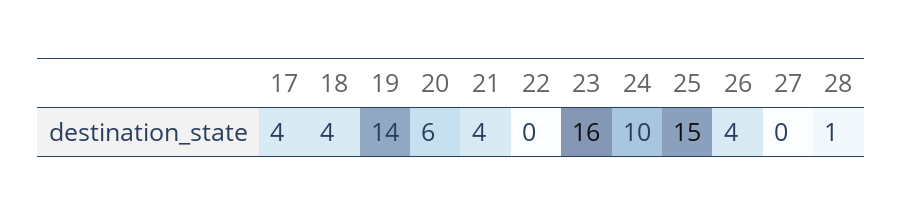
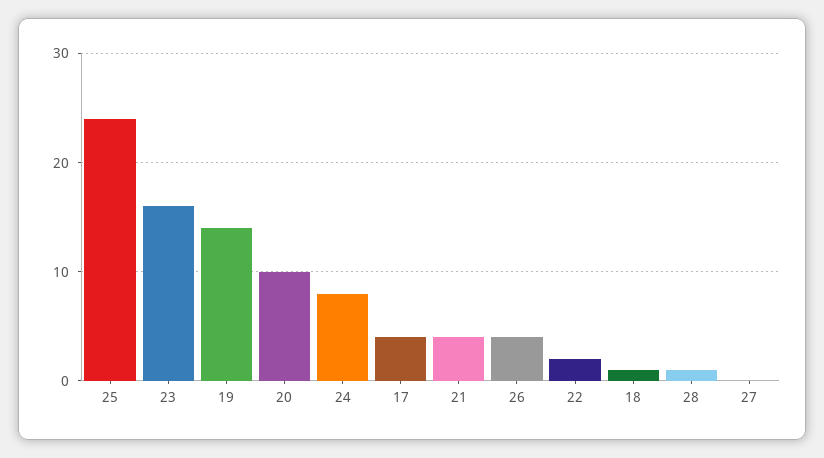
18: 4 -> 1
20: 6 -> 10
22: 0 -> 2
24: 10 -> 8
25: 15 -> 24

